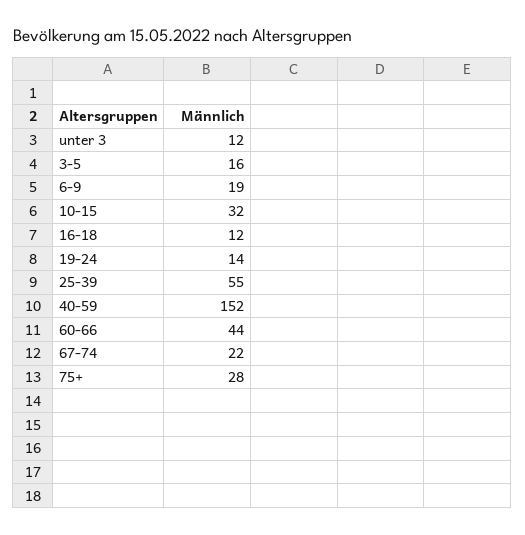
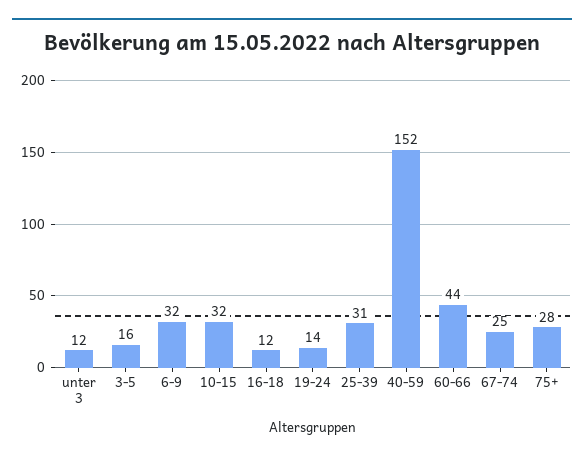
6-9: 19 -> 32
25-39: 55 -> 31
67-74: 22 -> 25

